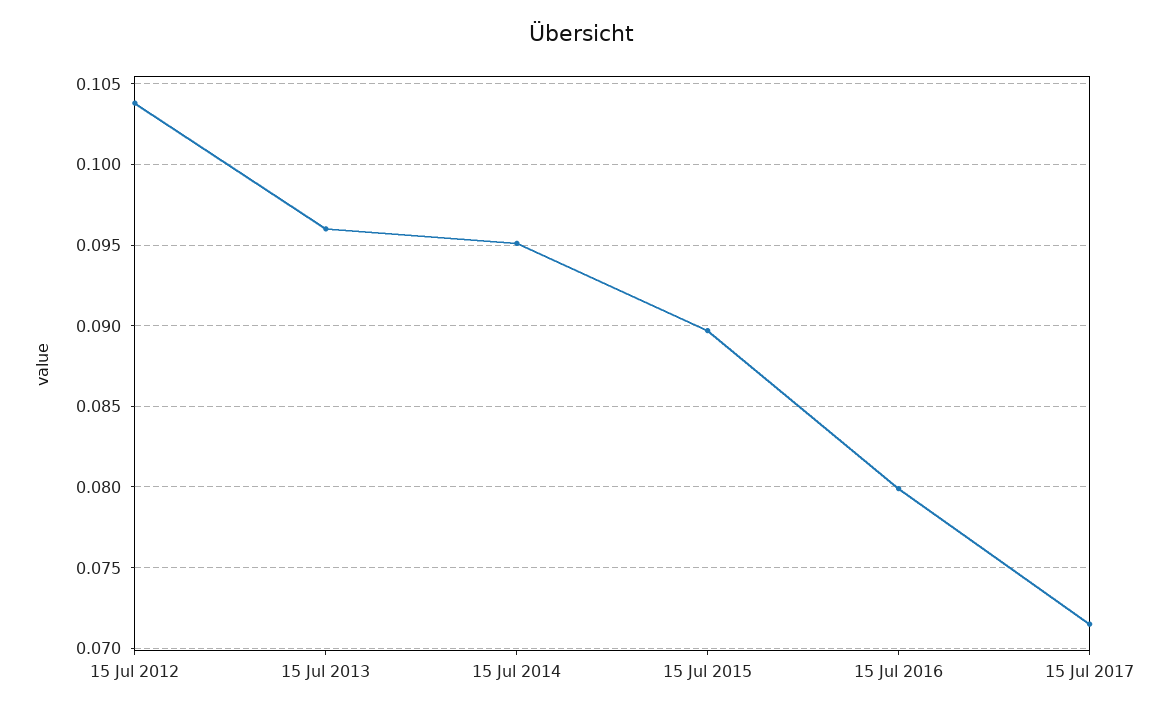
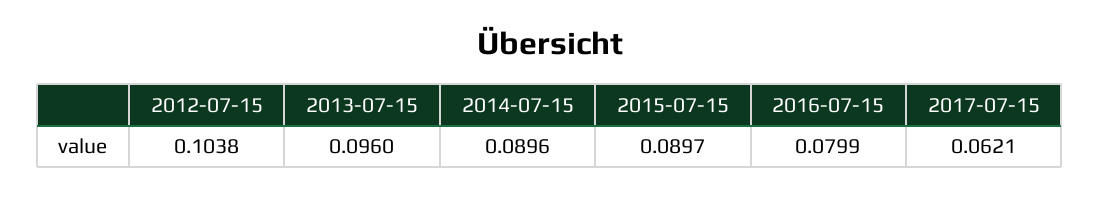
15 Jul 2014: 0.095 -> 0.0896
15 Jul 2017: 0.0715 -> 0.0621

